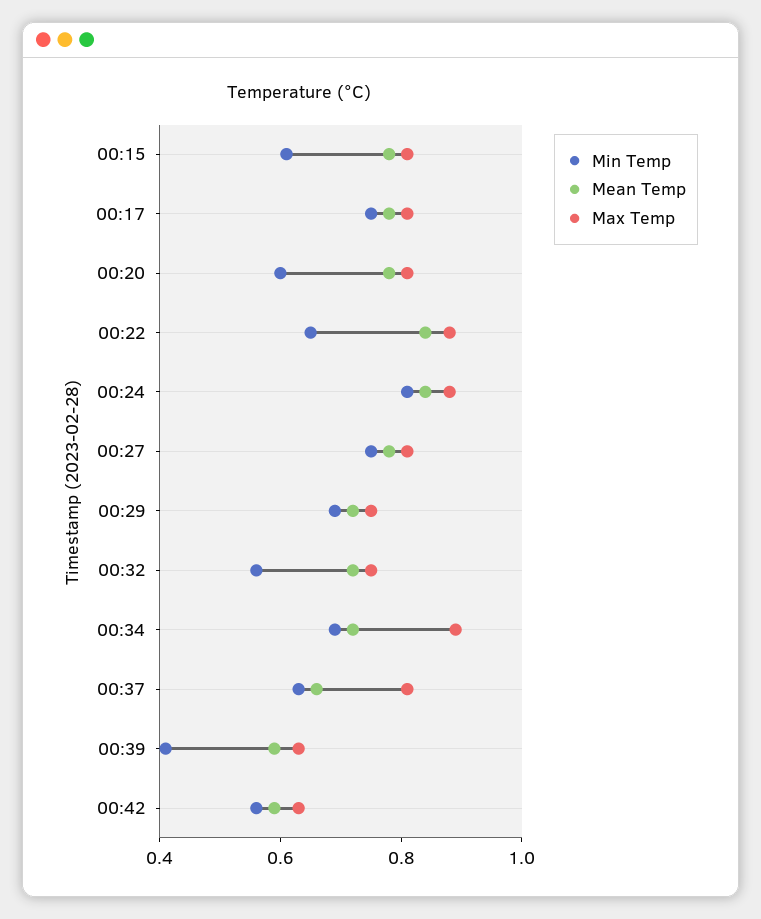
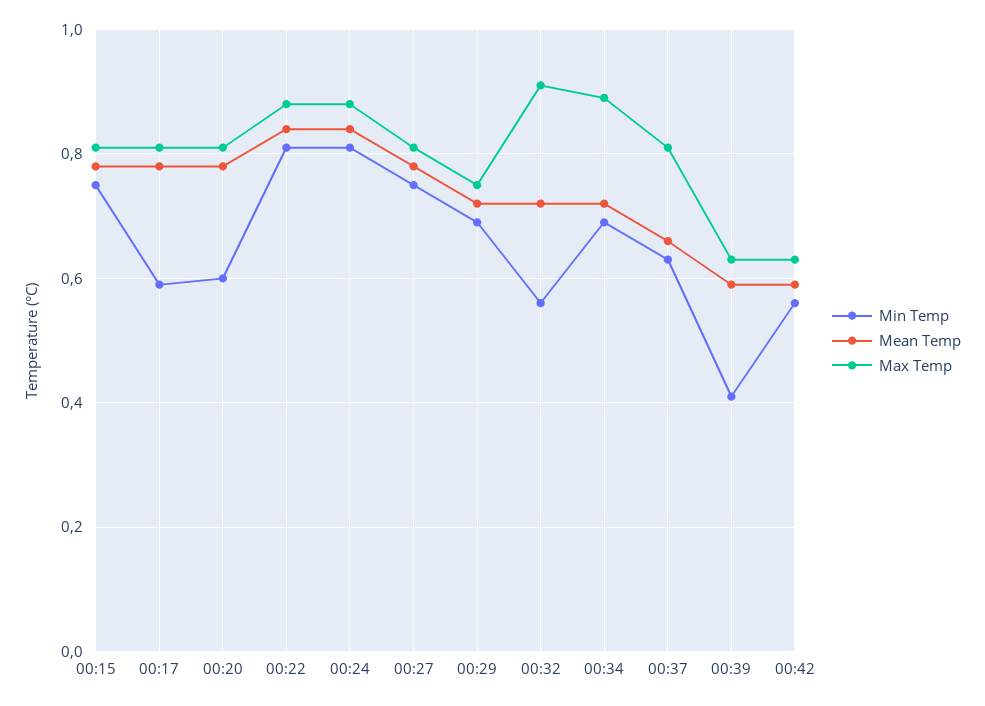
Min Temp, 00:15: 0.6 -> 0.75
Min Temp, 00:17: 0.75 -> 0.6
Min Temp, 00:22: 0.65 -> 0.8
Max Temp, 00:32: 0.75 -> 0.9

